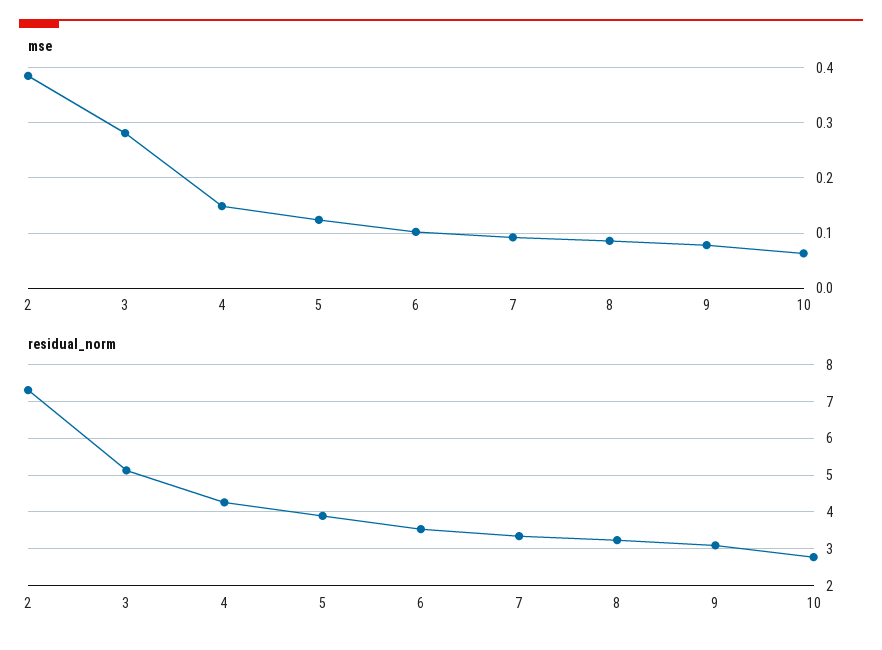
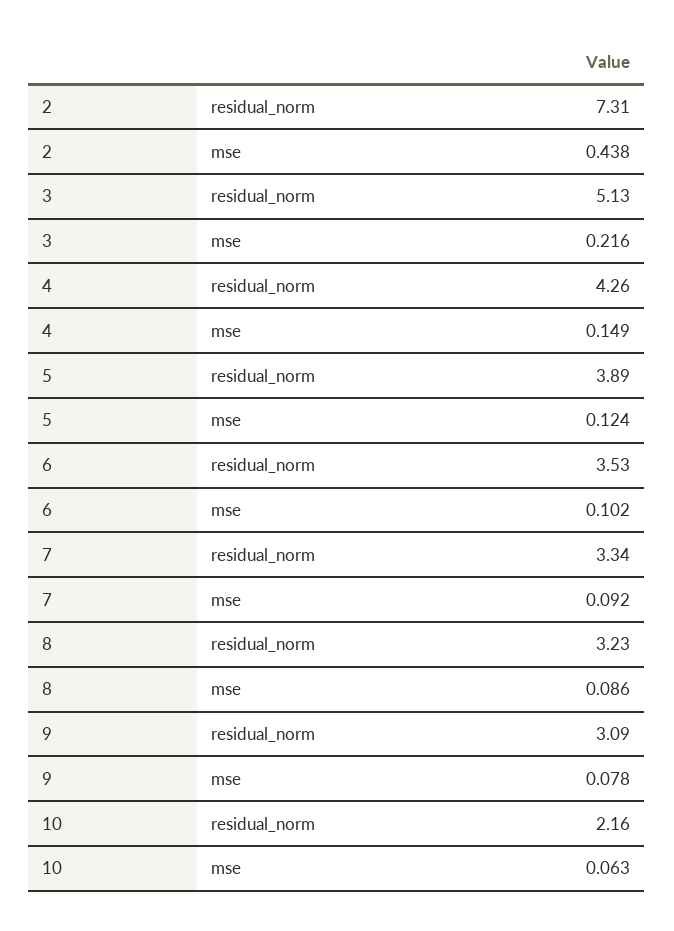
mse, 2: 0.38 -> 0.438
mse, 3: 0.28 -> 0.216
residual_norm, 10: 2.8 -> 2.16

